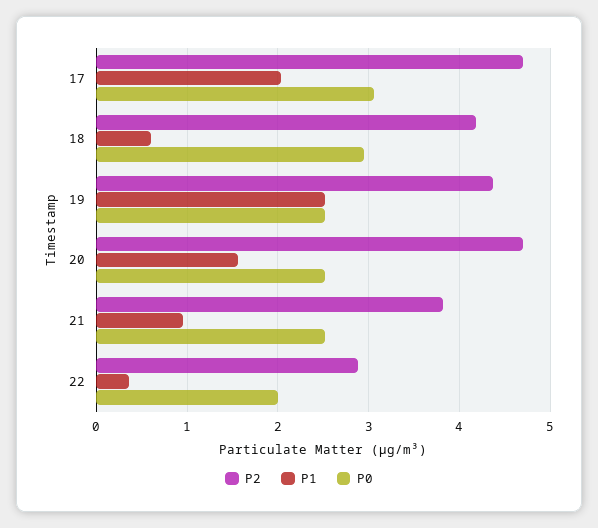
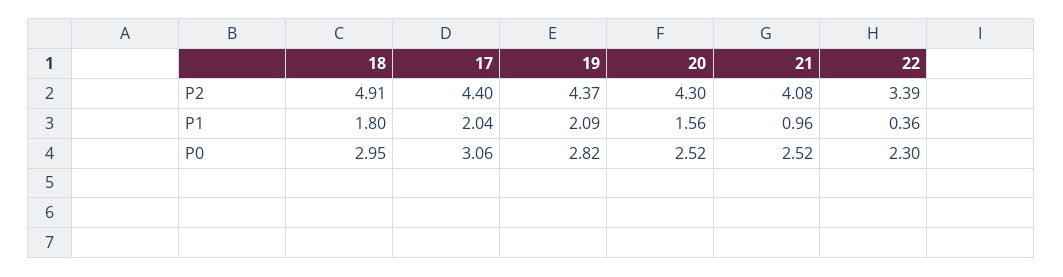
P2, 17: 4.7 -> 4.4
P2, 18: 4.2 -> 4.91
P1, 18: 0.6 -> 1.8
P1, 19: 2.5 -> 2.09
P0, 19: 2.5 -> 2.82
P2, 20: 4.7 -> 4.3
P2, 21: 3.8 -> 4.08
P2, 22: 2.9 -> 3.39
P0, 22: 2 -> 2.3

